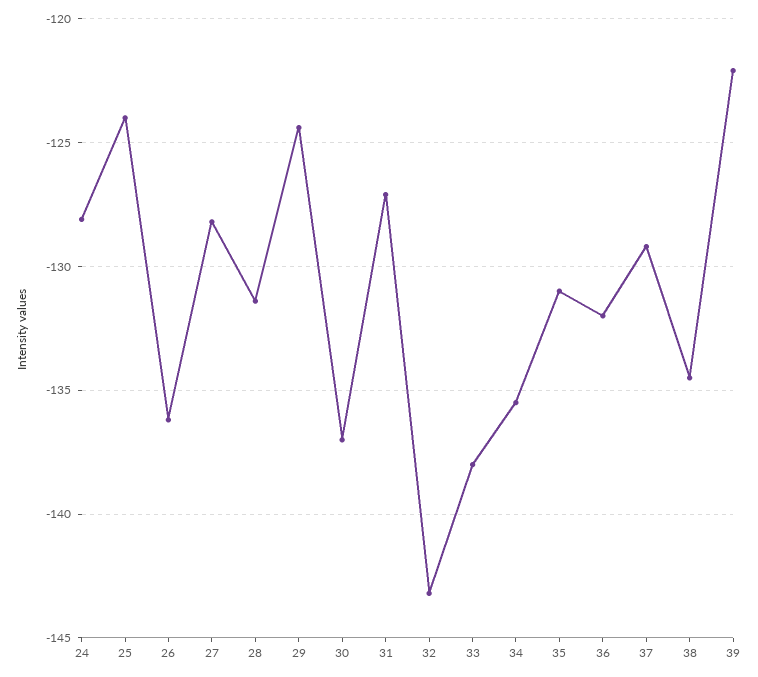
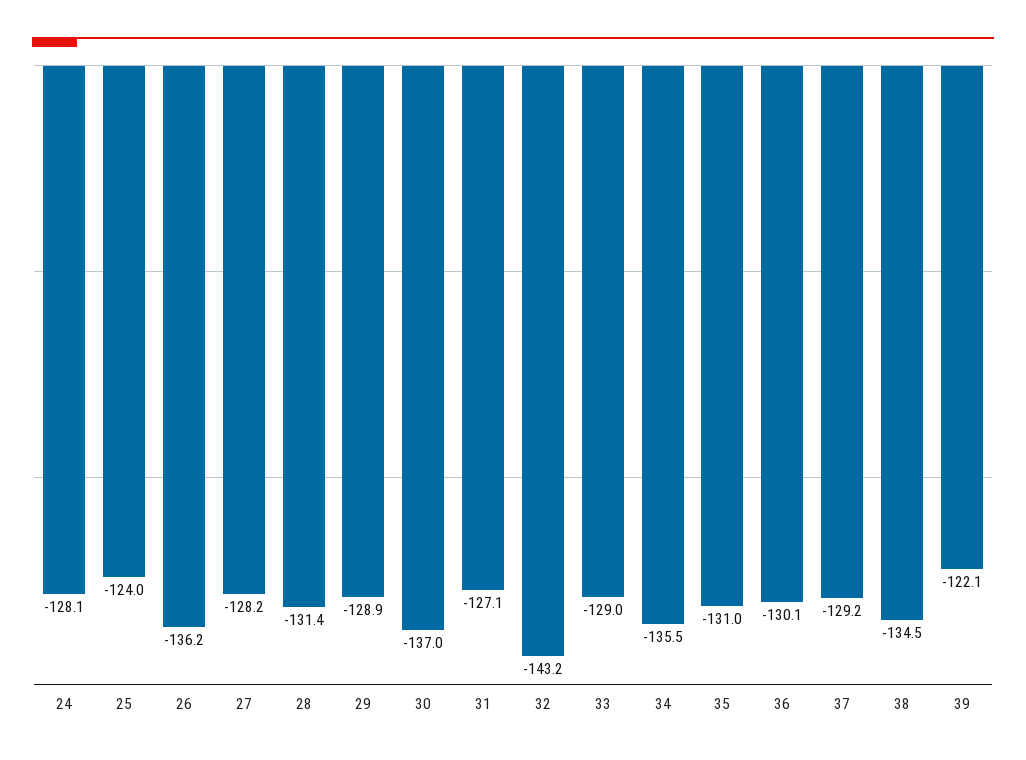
29: -124.5 -> -128.9
33: -138 -> -129
36: -132 -> -130.1

